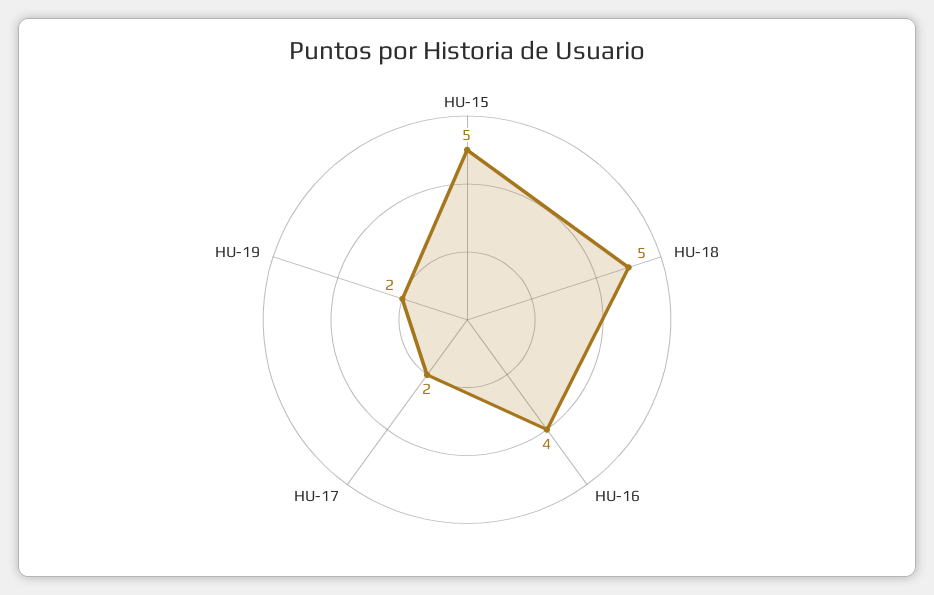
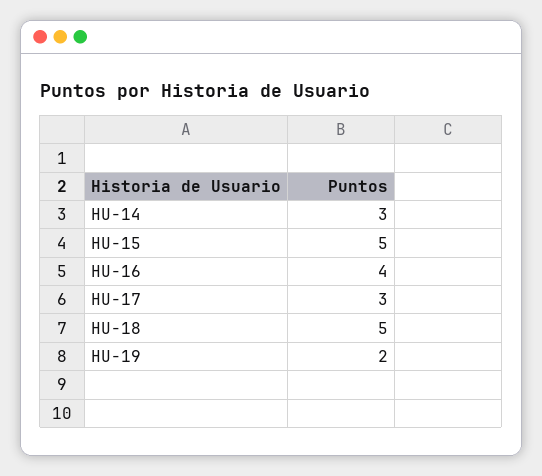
HU-17: 2 -> 3
HU-14: none -> 3

